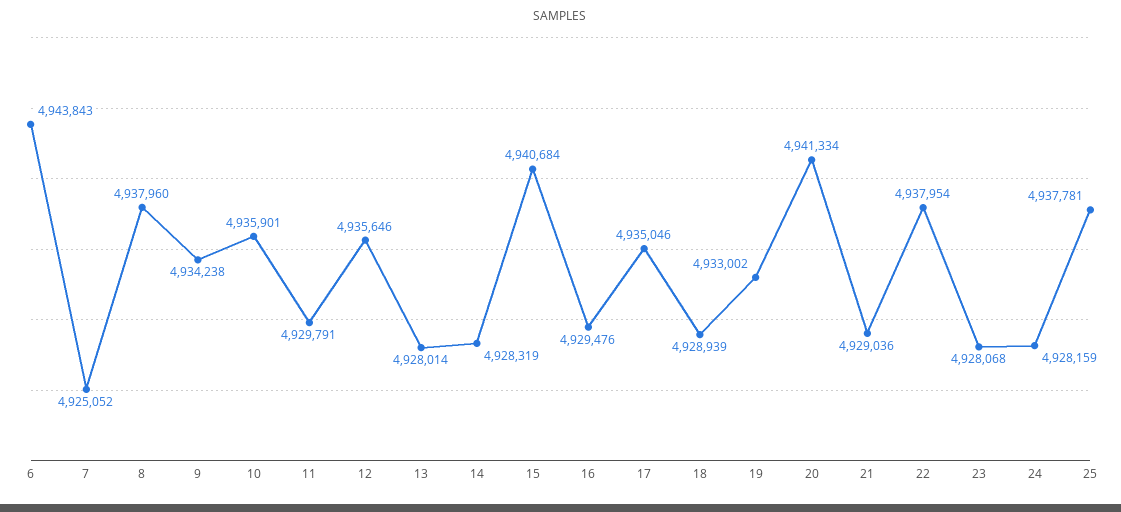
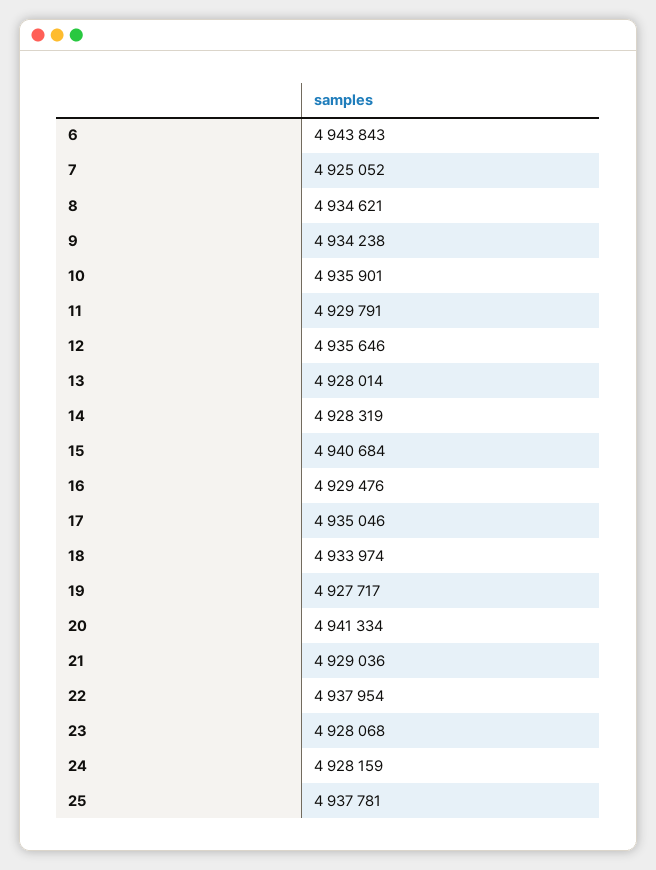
8: 4937960 -> 4934621
18: 4928939 -> 4933974
19: 4933002 -> 4927717

